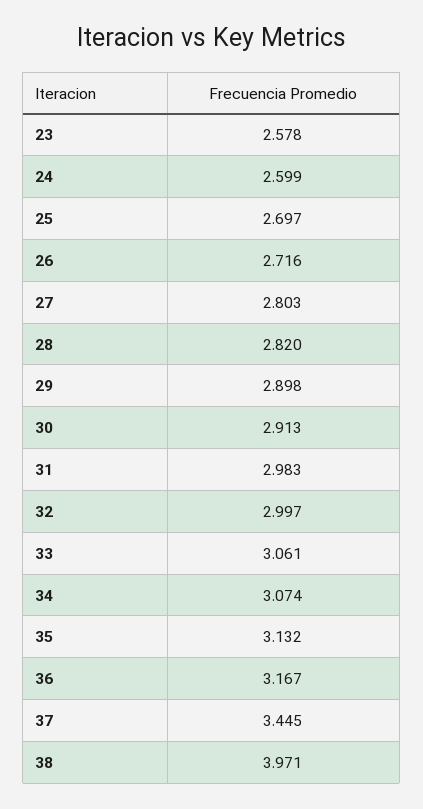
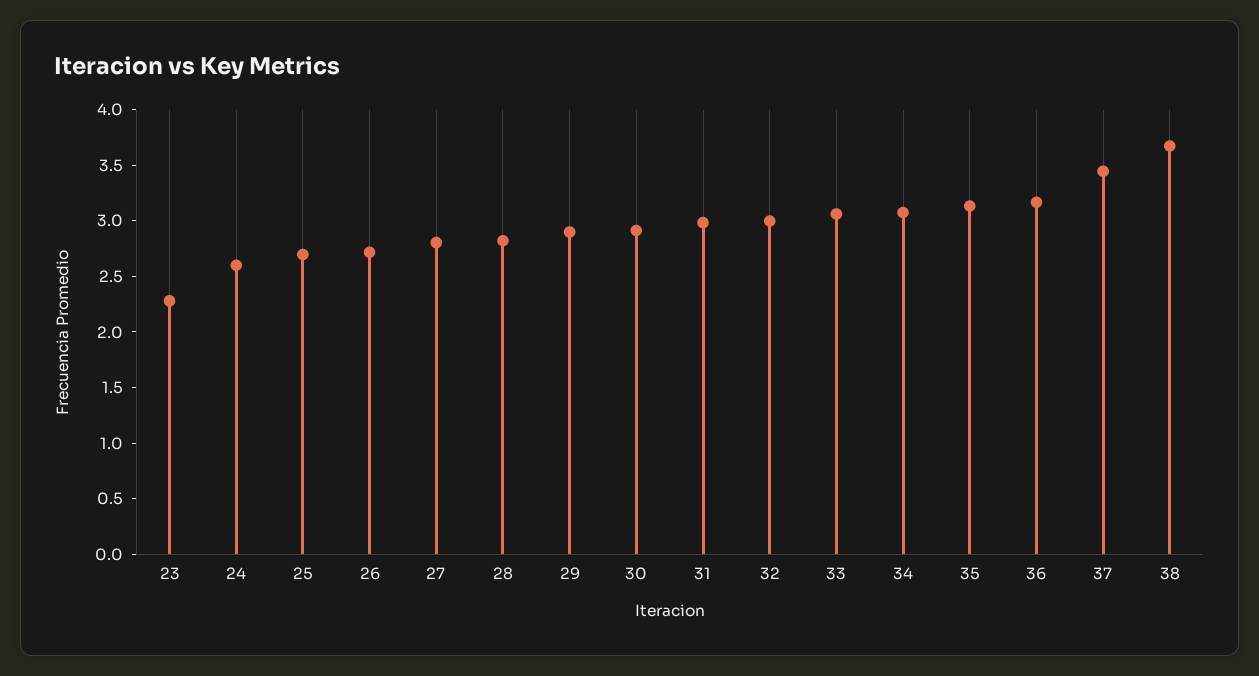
23: 2.578 -> 2.3
38: 3.971 -> 3.7

